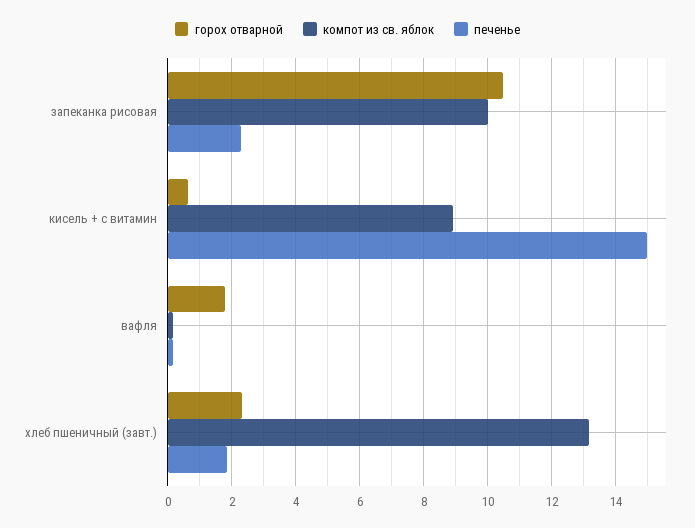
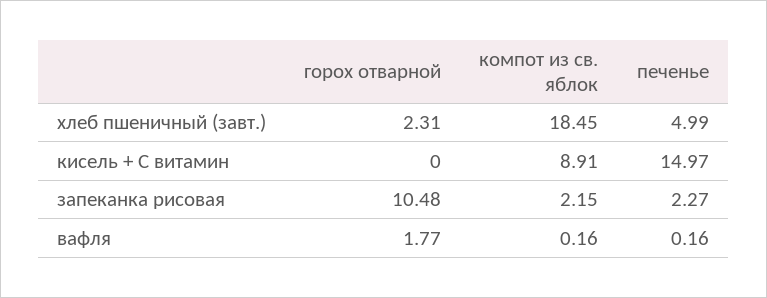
компот из св. яблок, запеканка рисовая: 10 -> 2.15
горох отварной, кисель + с витамин: 0.6 -> 0
компот из св. яблок, хлеб пшеничный (завт.): 13.2 -> 18.45
печенье, хлеб пшеничный (завт.): 1.8 -> 4.99

